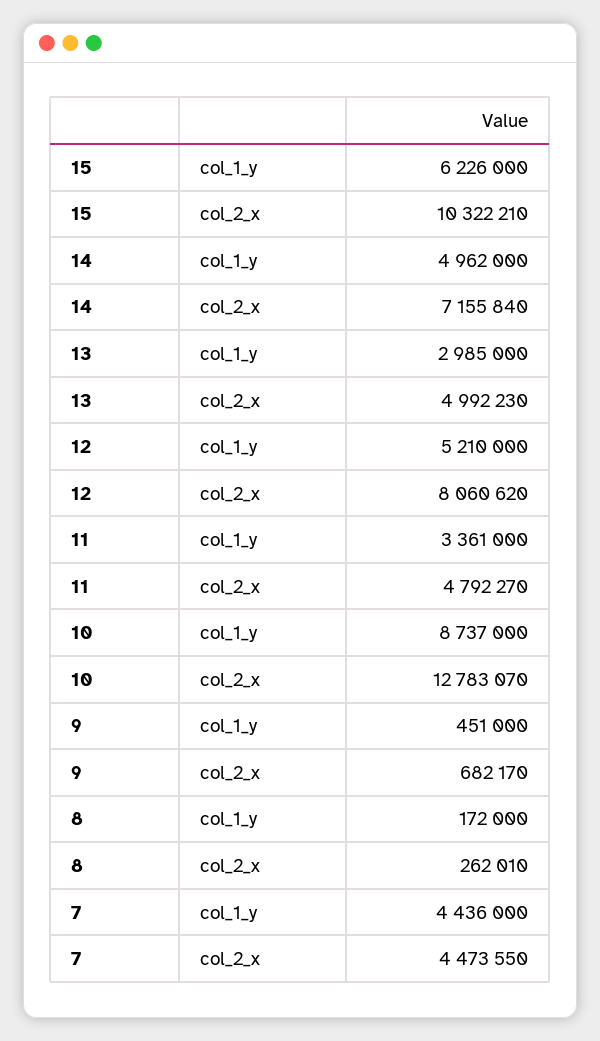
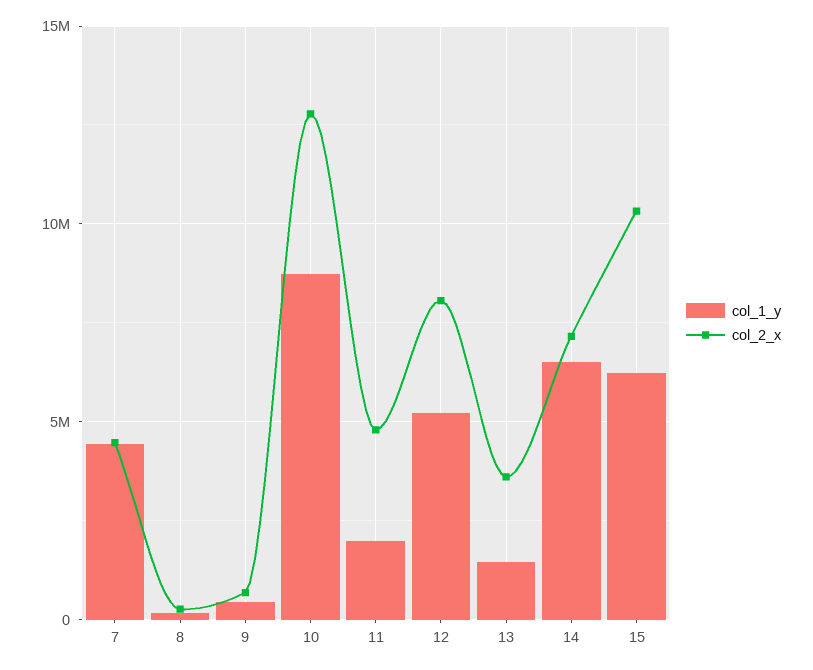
col_1_y, 14: 4962000 -> 6500000
col_1_y, 13: 2985000 -> 1500000
col_2_x, 13: 4992230 -> 3500000
col_1_y, 11: 3361000 -> 2000000

